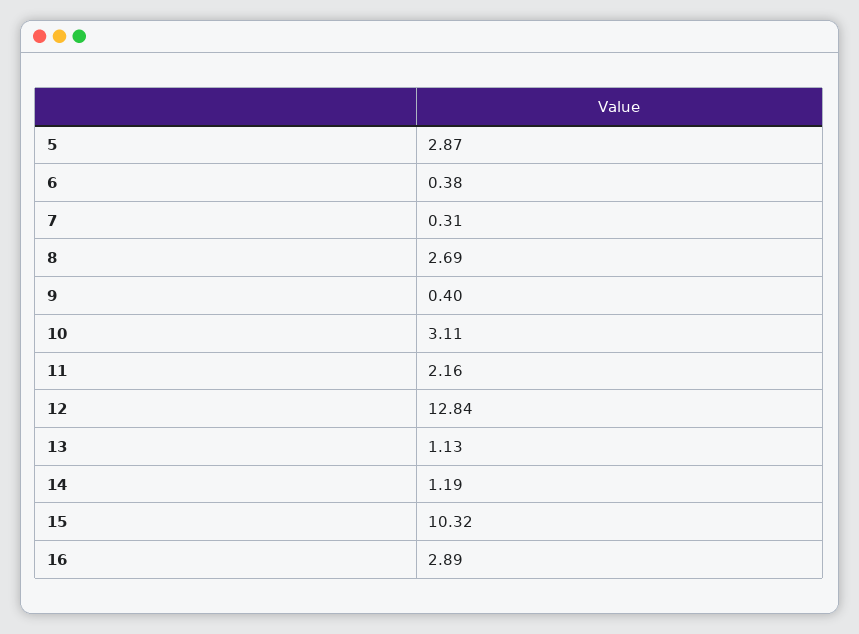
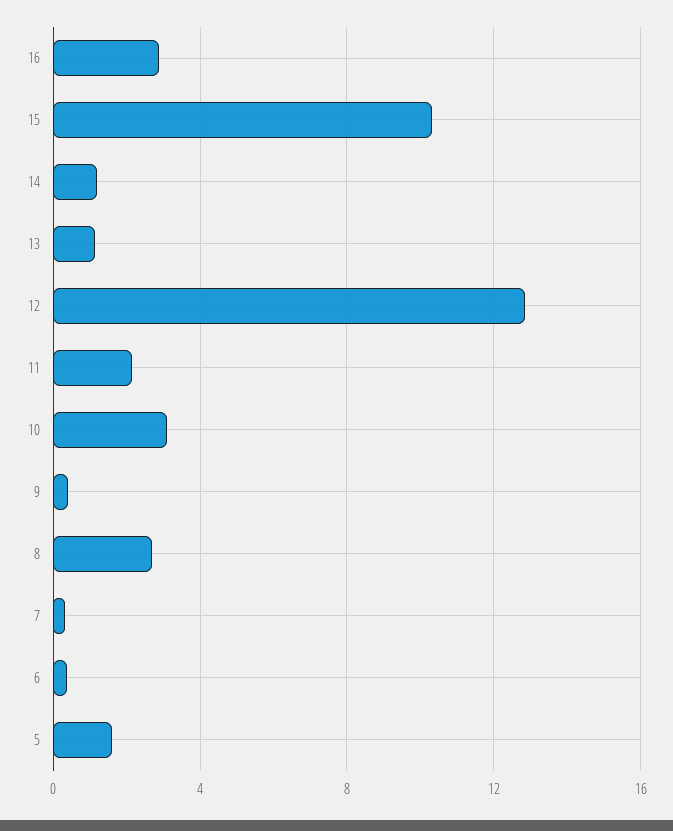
5: 2.87 -> 1.5

